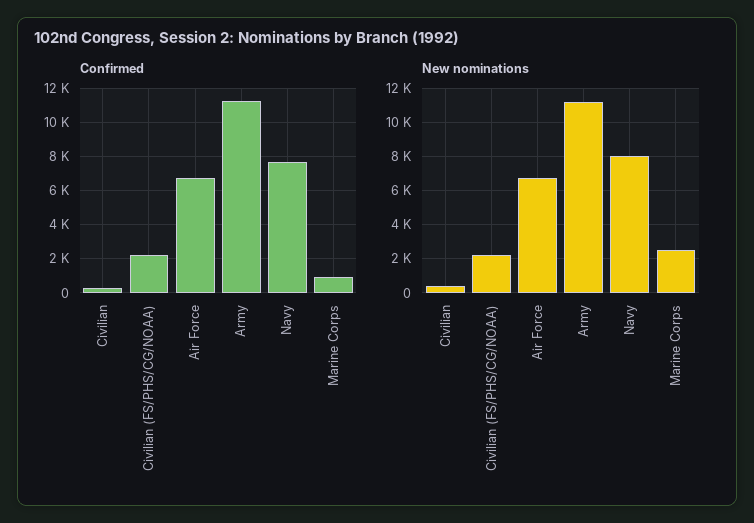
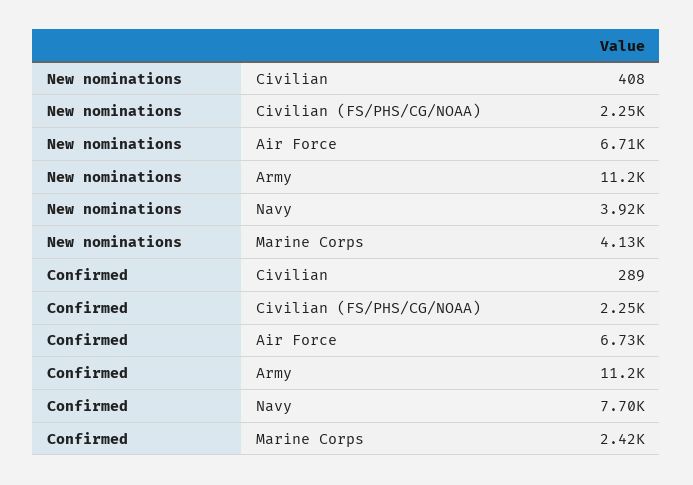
Confirmed, Marine Corps: 1000 -> 2420
New nominations, Navy: 8000 -> 3920
New nominations, Marine Corps: 2500 -> 4130

